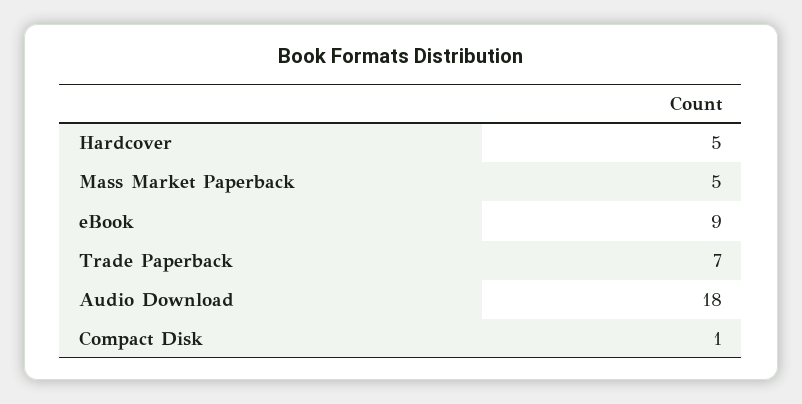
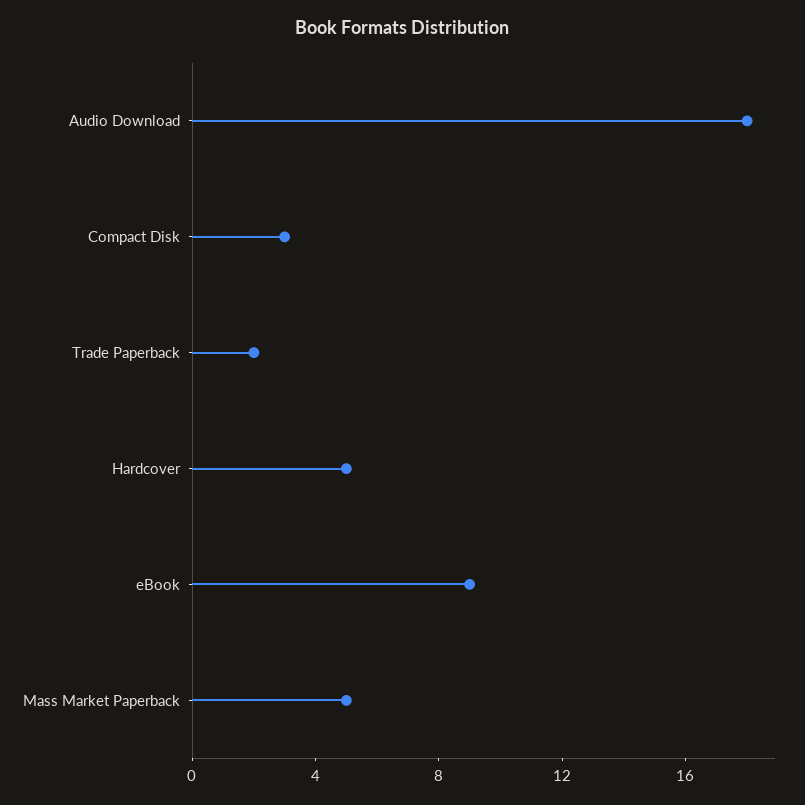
Trade Paperback: 7 -> 2
Compact Disk: 1 -> 3

